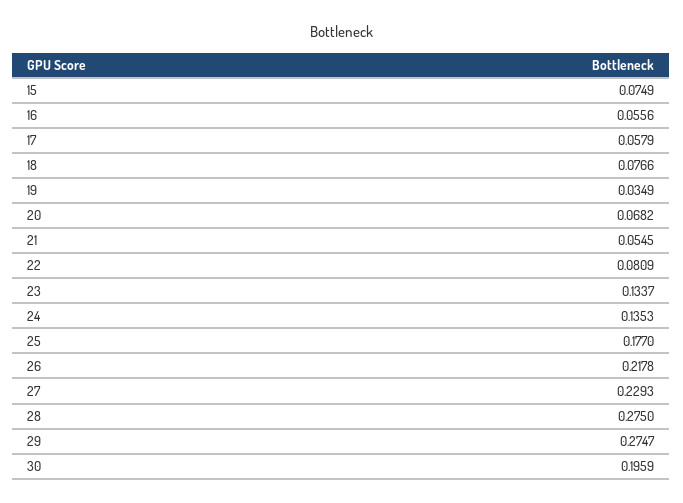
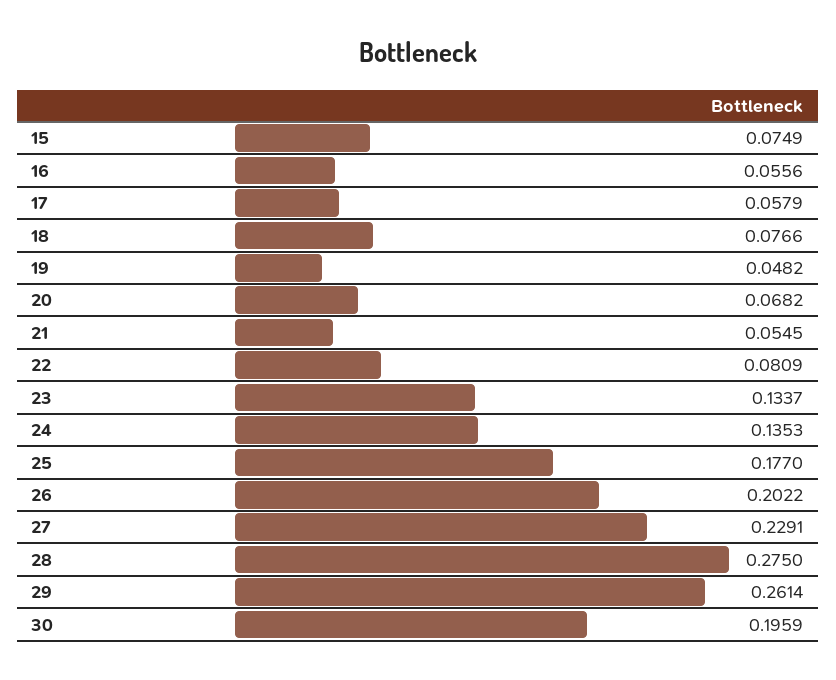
19: 0.0349 -> 0.0482
26: 0.2178 -> 0.2022
27: 0.2293 -> 0.2291
29: 0.2747 -> 0.2614

